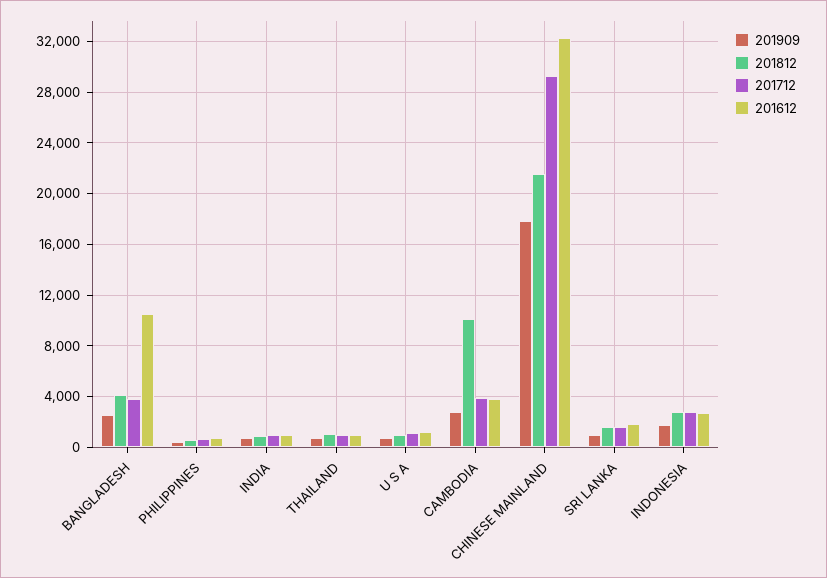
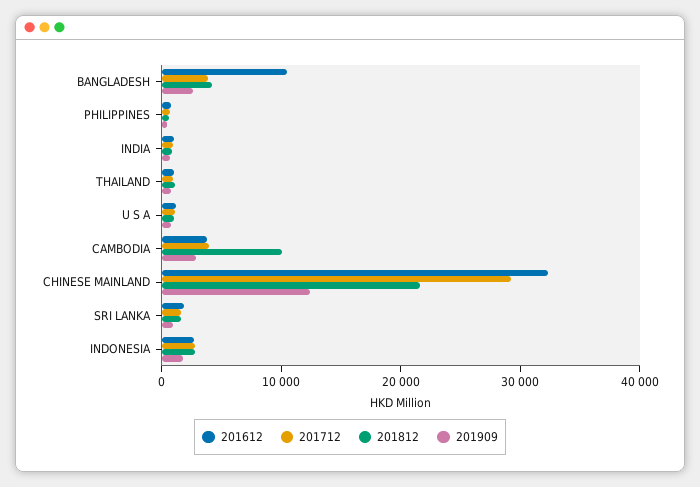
201909, CHINESE MAINLAND: 18000 -> 12000

